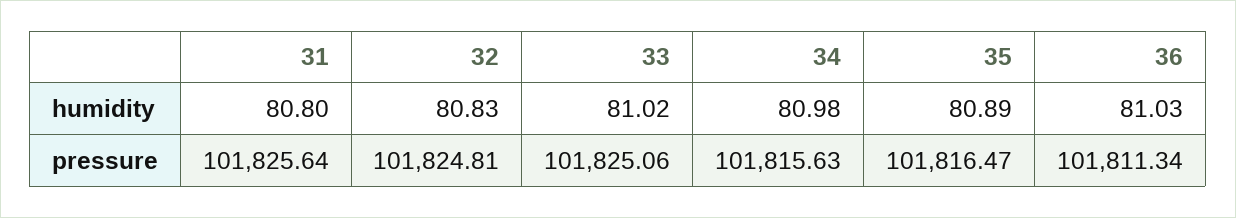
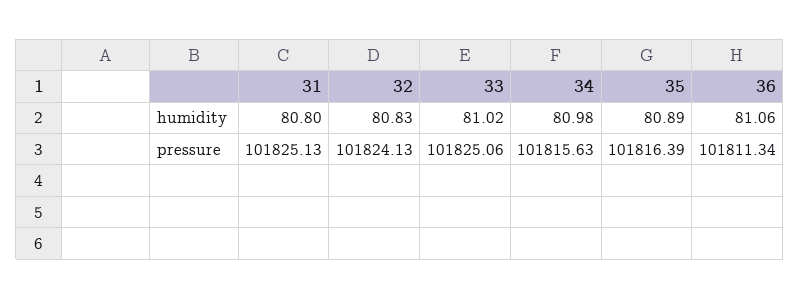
36, humidity: 81.03 -> 81.06
31, pressure: 101825.64 -> 101825.13
32, pressure: 101824.81 -> 101824.13
35, pressure: 101816.47 -> 101816.39

